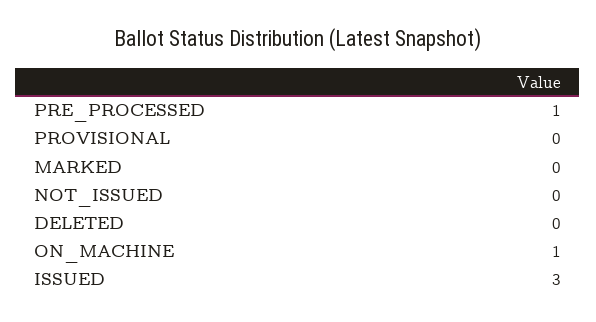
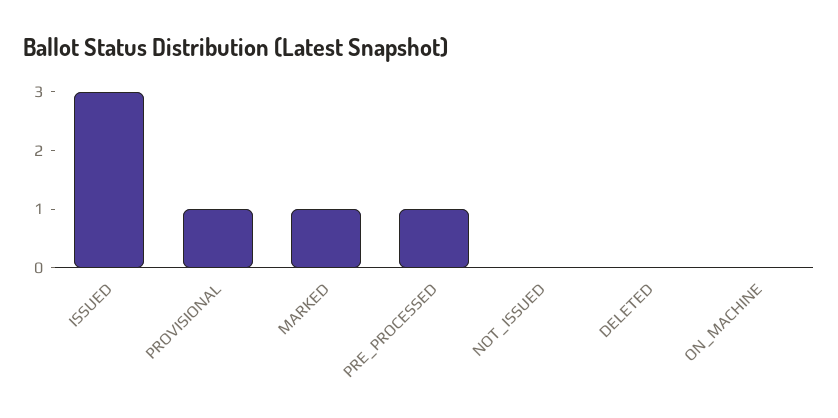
PROVISIONAL: 0 -> 1
MARKED: 0 -> 1
ON_MACHINE: 1 -> 0

